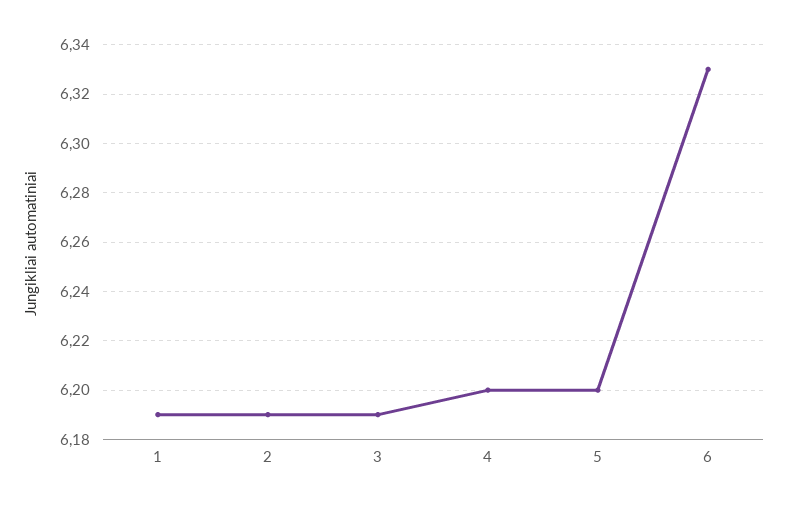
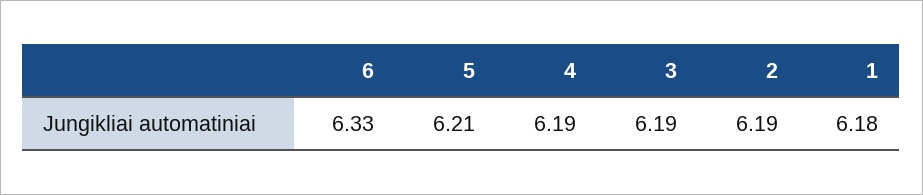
1: 6.19 -> 6.18
4: 6.2 -> 6.19
5: 6.2 -> 6.21

